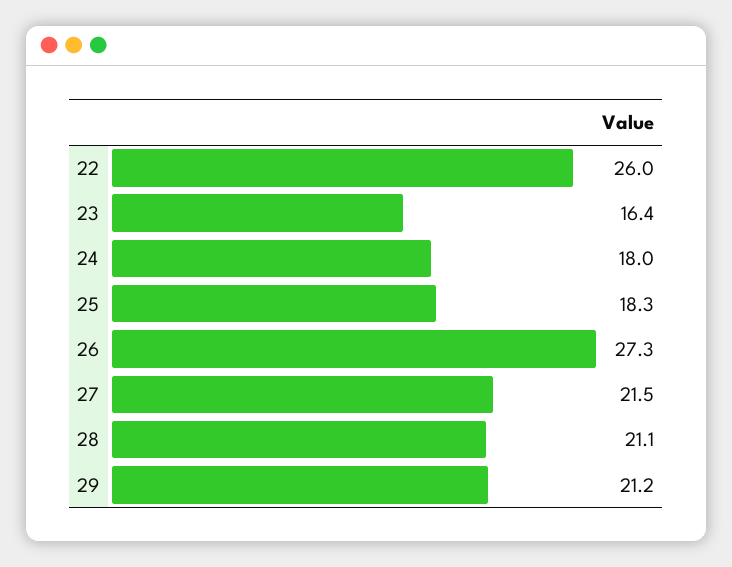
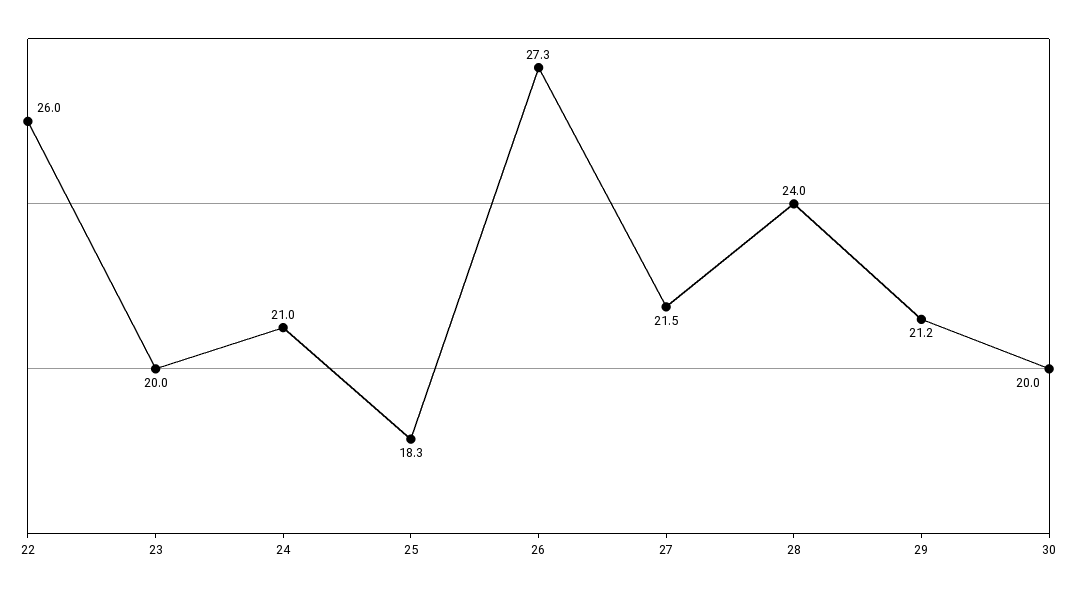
23: 16.4 -> 20
24: 18 -> 21
28: 21.1 -> 24
30: none -> 20

